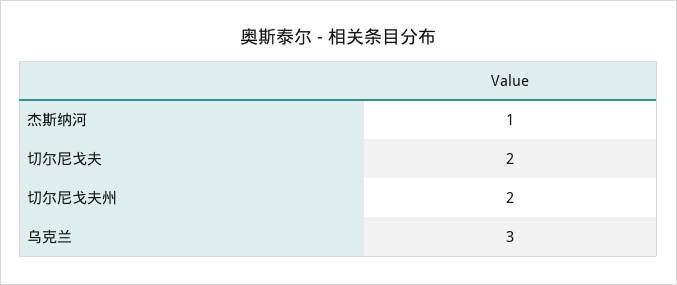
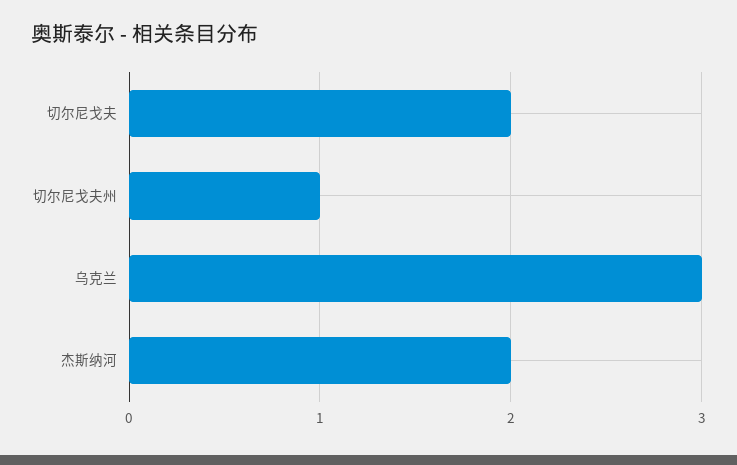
杰斯纳河: 1 -> 2
切尔尼戈夫州: 2 -> 1

